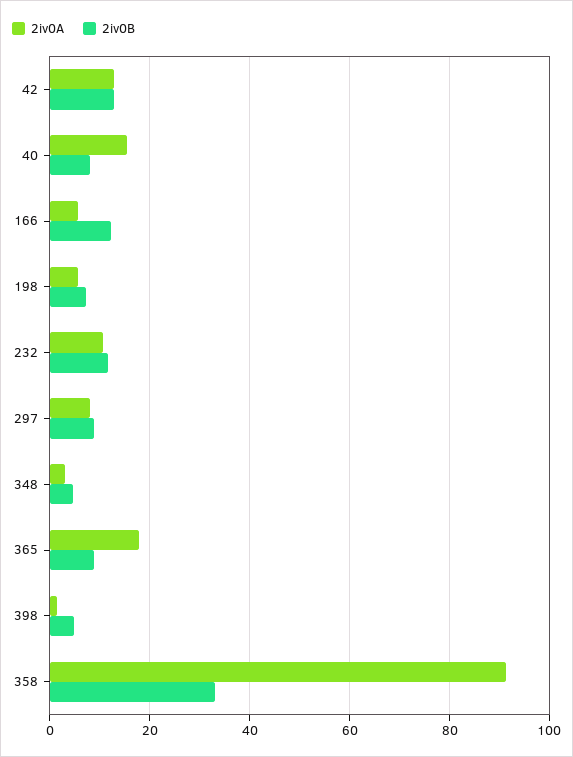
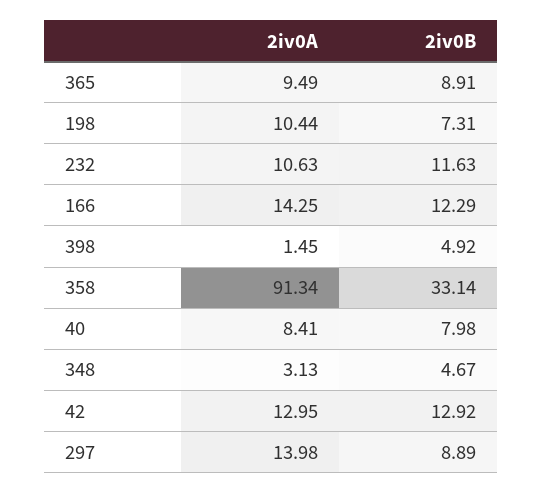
2iv0A, 40: 16 -> 8.41
2iv0A, 166: 6 -> 14.25
2iv0A, 198: 6 -> 10.44
2iv0A, 297: 8 -> 13.98
2iv0A, 365: 18 -> 9.49

